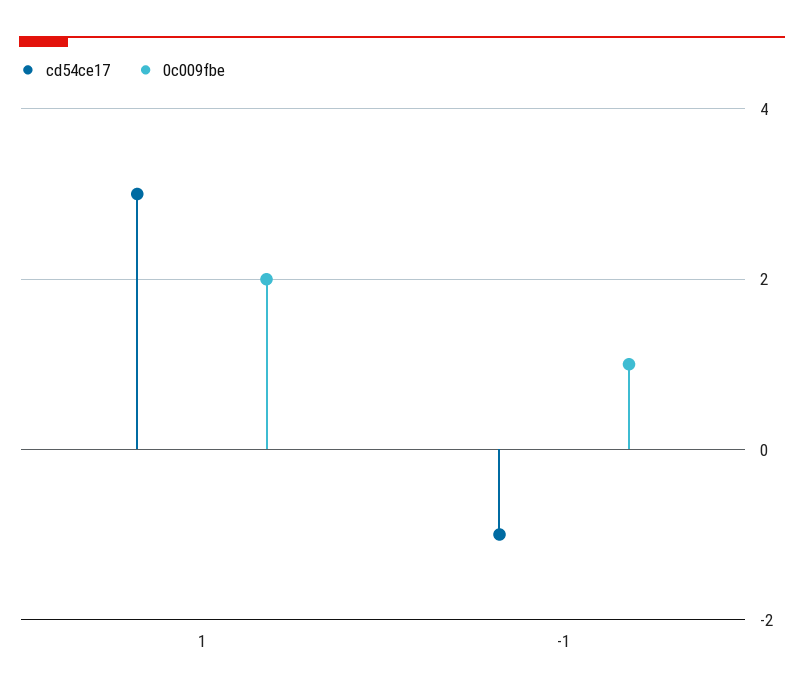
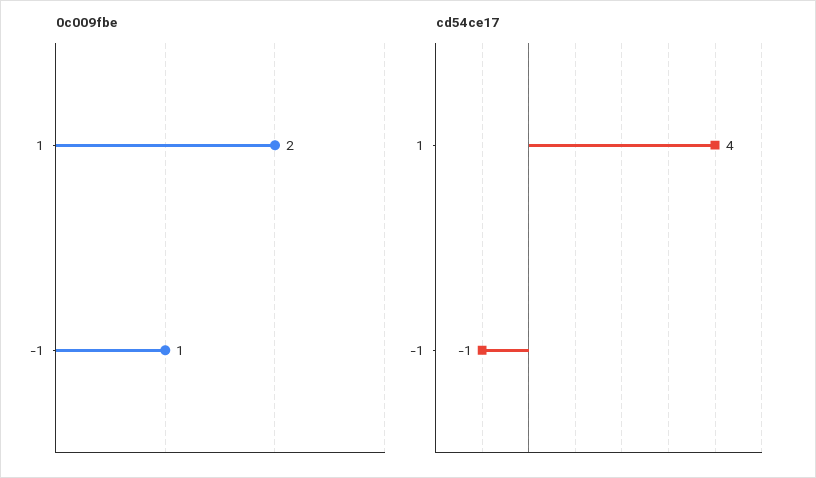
cd54ce17, 1: 3 -> 4

